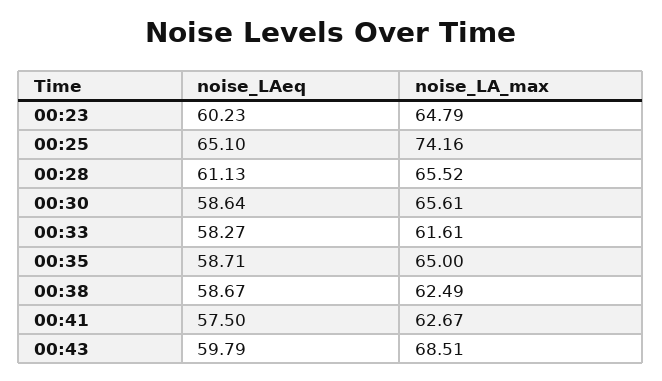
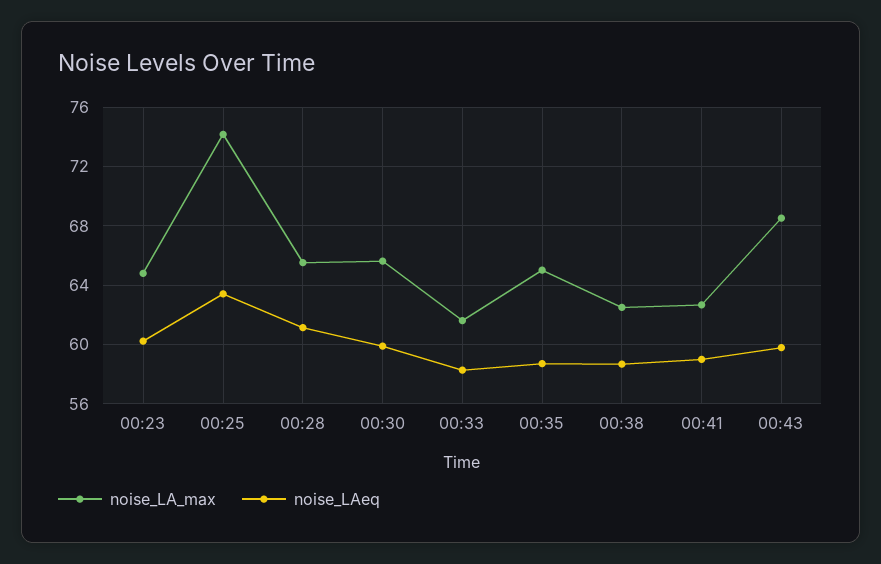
noise_LAeq, 00:25: 65.1 -> 63.5
noise_LAeq, 00:30: 58.64 -> 60
noise_LAeq, 00:41: 57.5 -> 59

